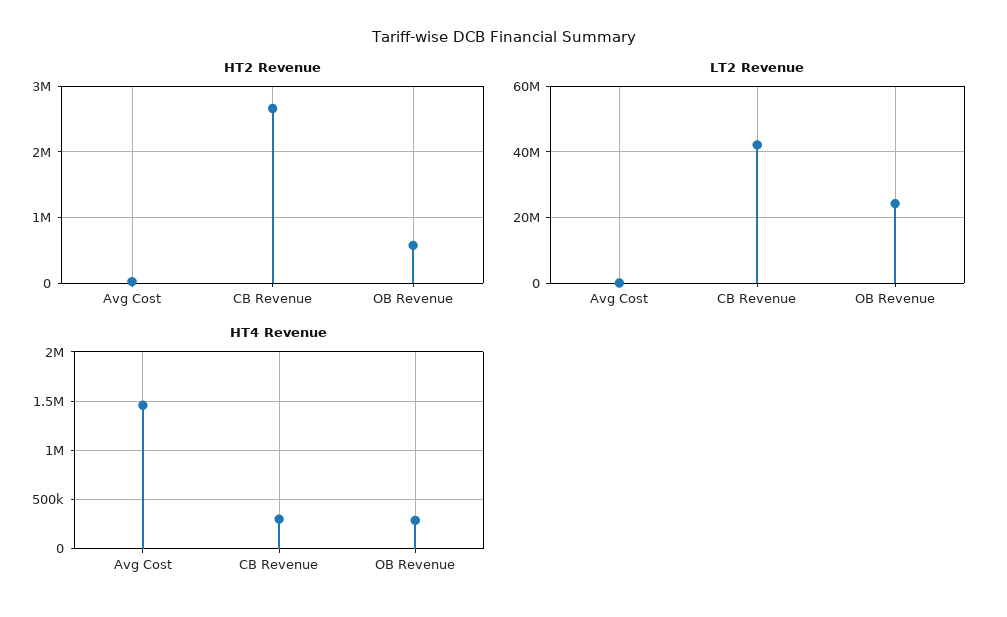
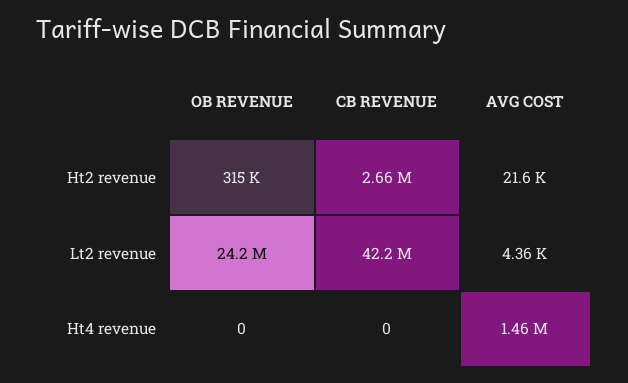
HT2 Revenue, OB Revenue: 600000 -> 315000
HT4 Revenue, CB Revenue: 300000 -> 0
HT4 Revenue, OB Revenue: 300000 -> 0

